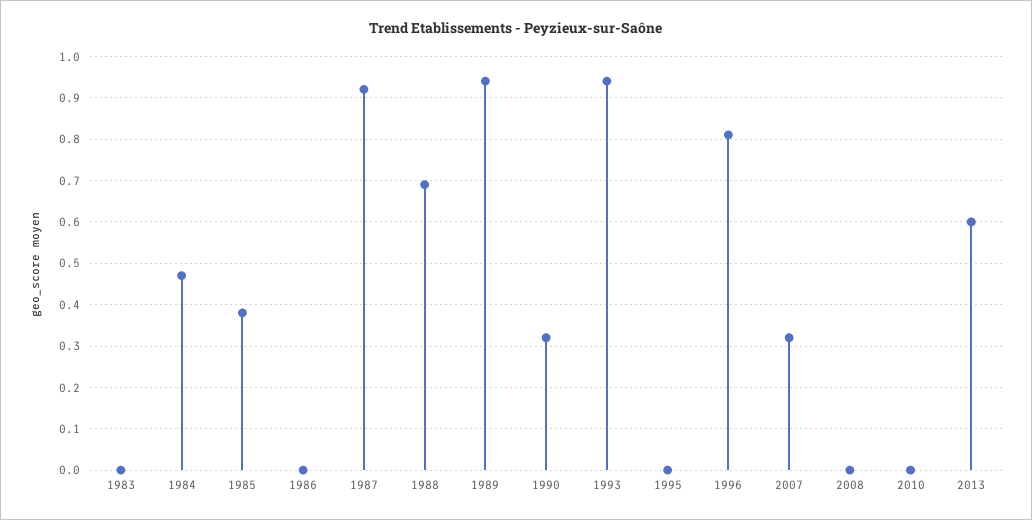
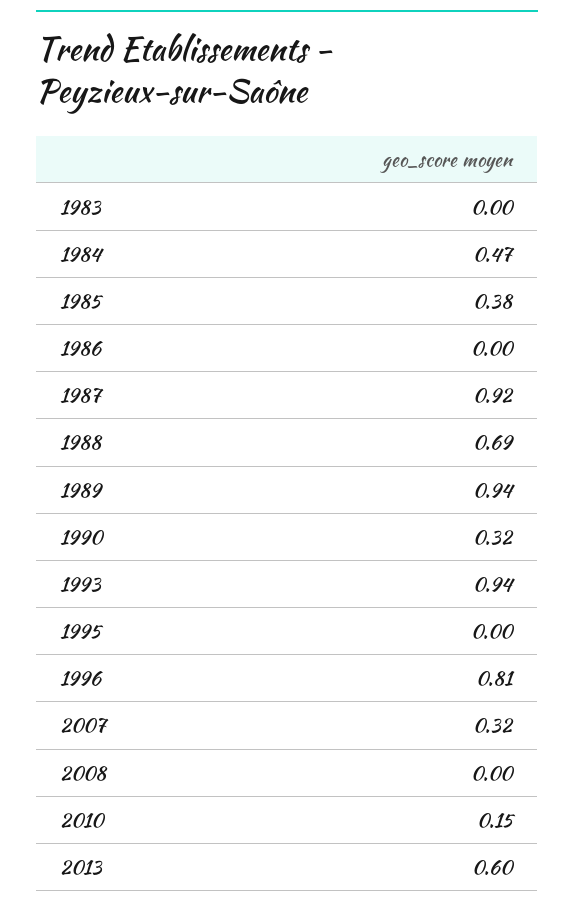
2010: 0 -> 0.15

